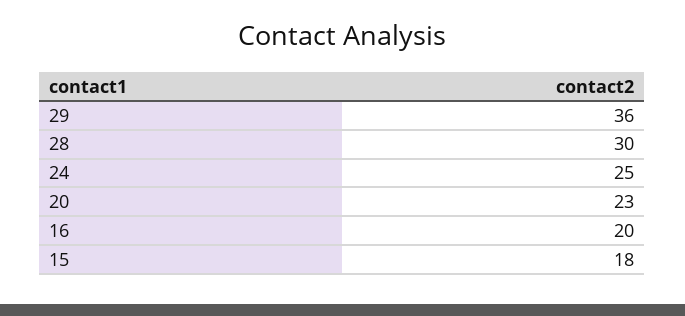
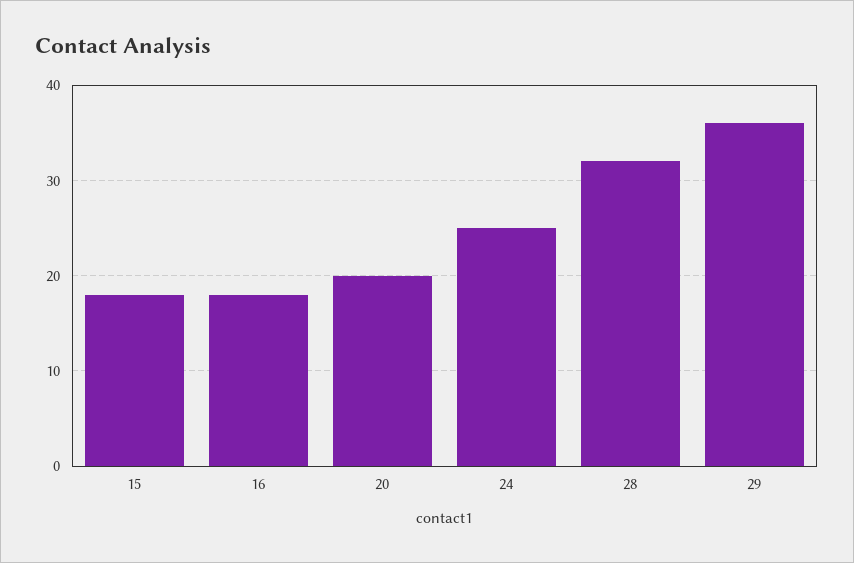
28: 30 -> 32
20: 23 -> 20
16: 20 -> 18

